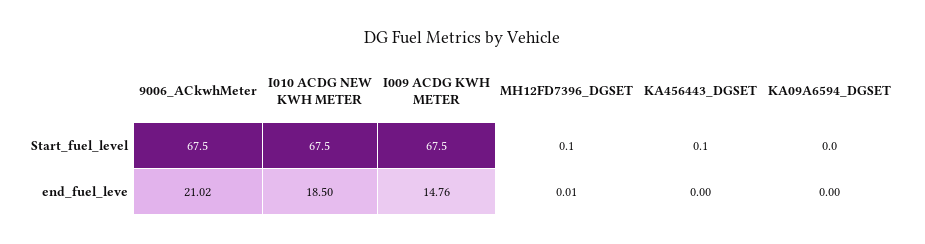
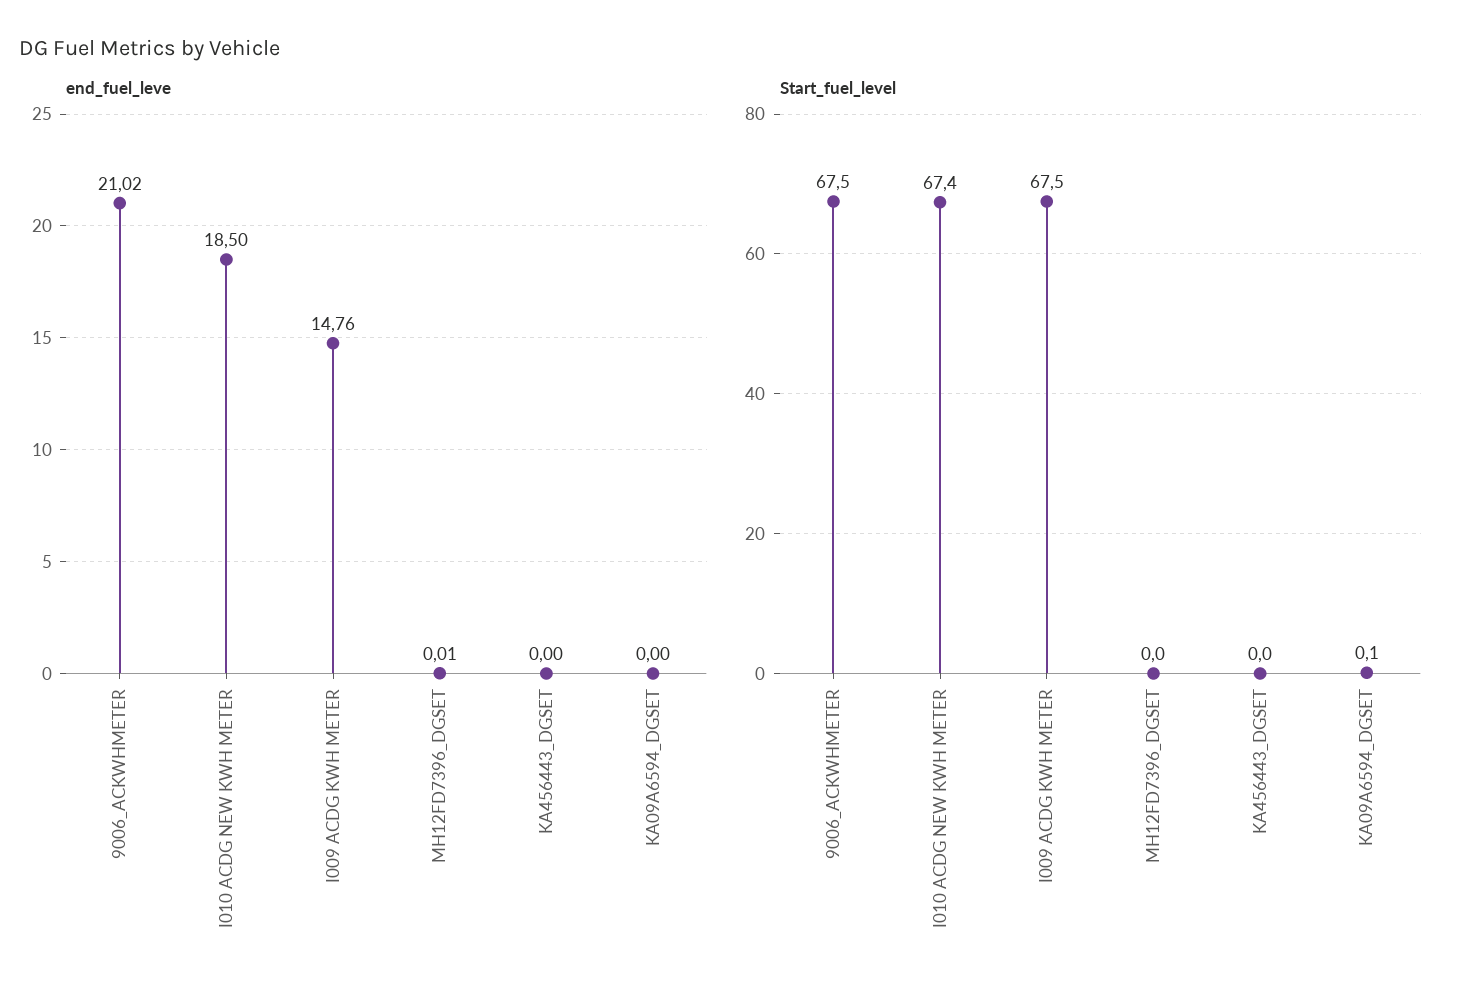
Start_fuel_level, I010 ACDG NEW KWH METER: 67.5 -> 67.4
Start_fuel_level, MH12FD7396_DGSET: 0.1 -> 0
Start_fuel_level, KA456443_DGSET: 0.1 -> 0
Start_fuel_level, KA09A6594_DGSET: 0 -> 0.1

